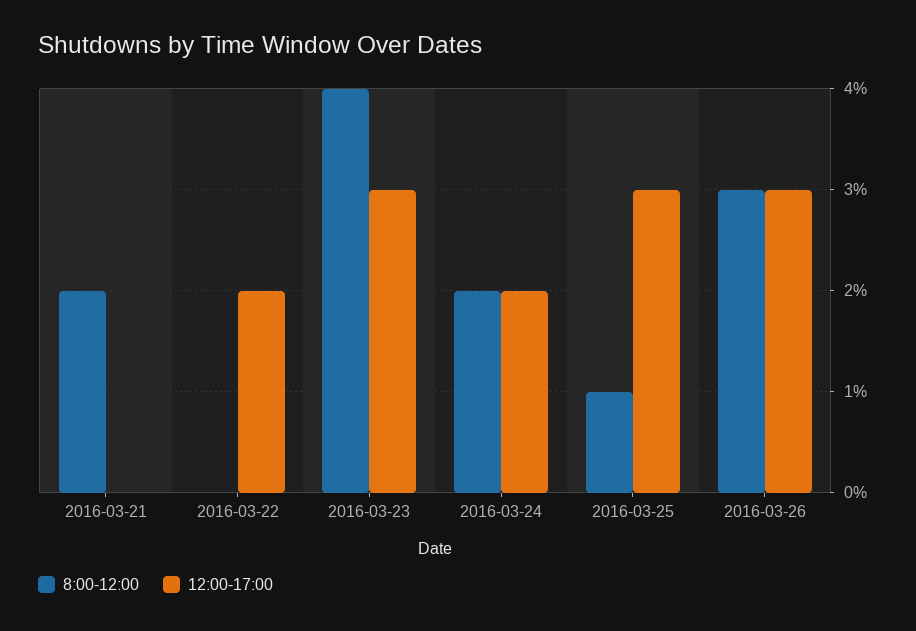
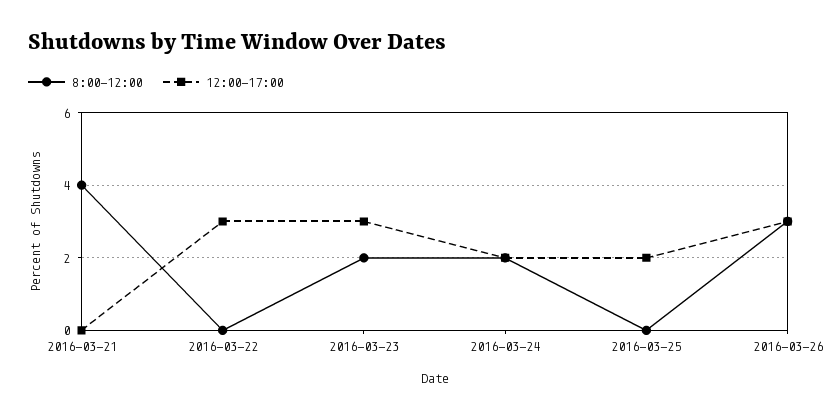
8:00-12:00, 2016-03-21: 2 -> 4
12:00-17:00, 2016-03-22: 2 -> 3
8:00-12:00, 2016-03-23: 4 -> 2
8:00-12:00, 2016-03-25: 1 -> 0
12:00-17:00, 2016-03-25: 3 -> 2

